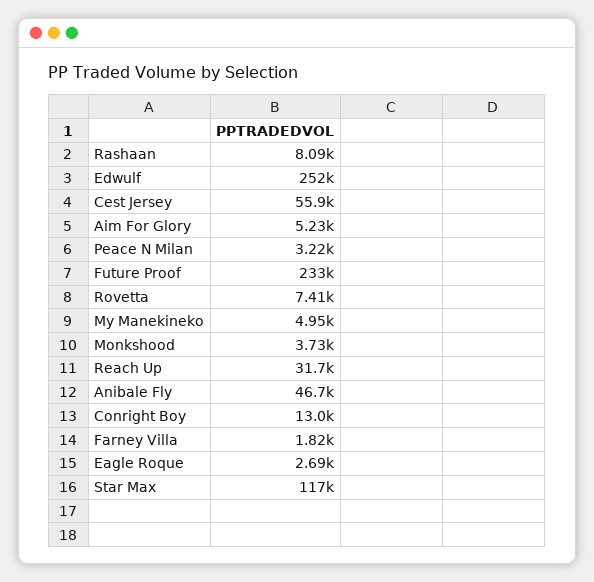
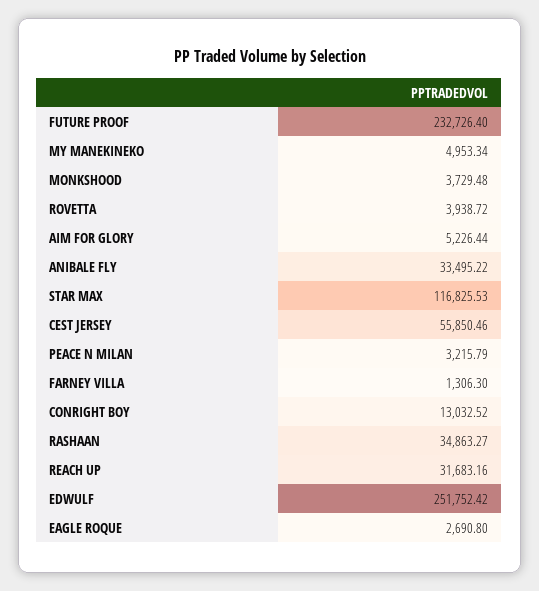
Rashaan: 8090 -> 34863.27
Rovetta: 7410 -> 3938.72
Anibale Fly: 46700 -> 33495.22
Farney Villa: 1820 -> 1306.3

